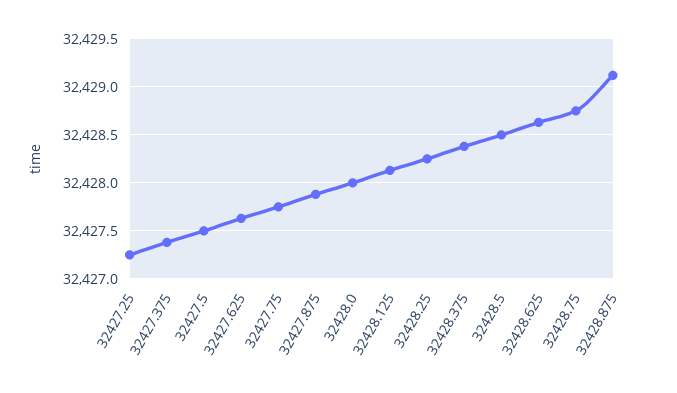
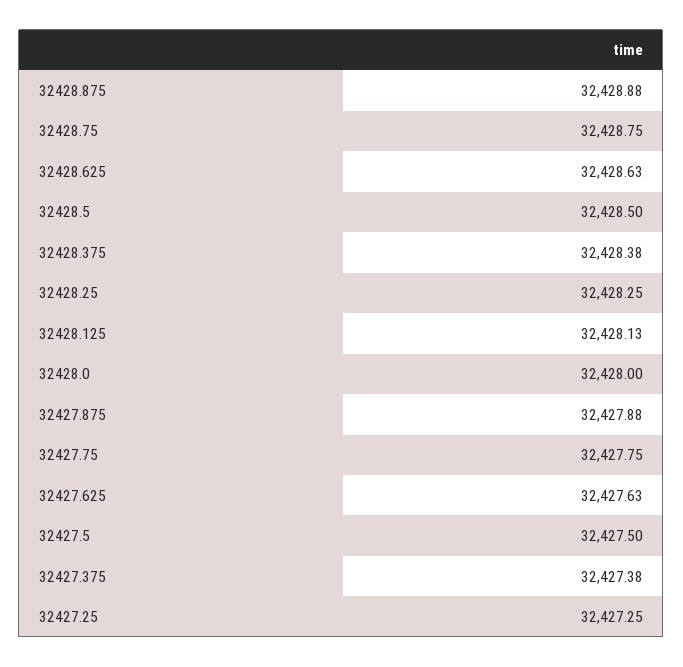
32428.875: 32429.1 -> 32428.88

